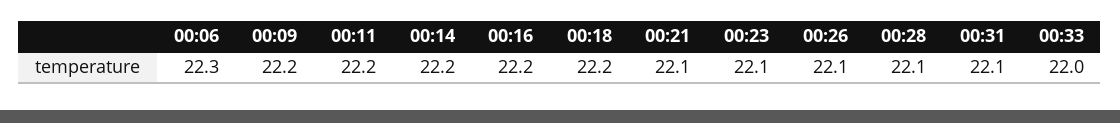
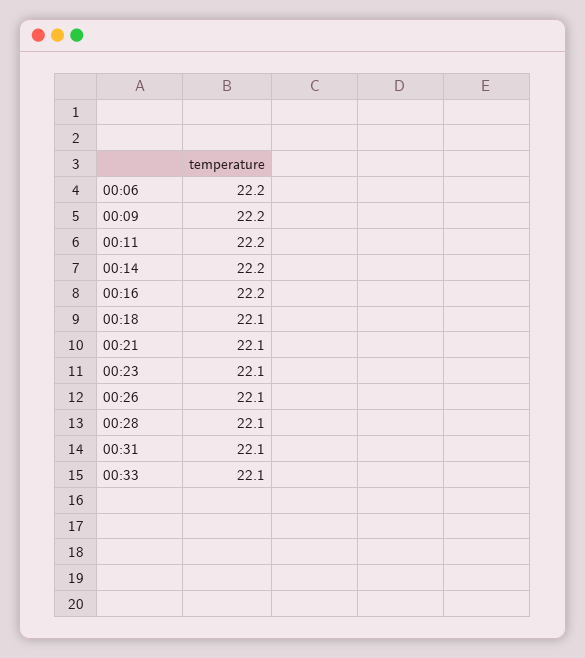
00:06: 22.3 -> 22.2
00:18: 22.2 -> 22.1
00:33: 22 -> 22.1

